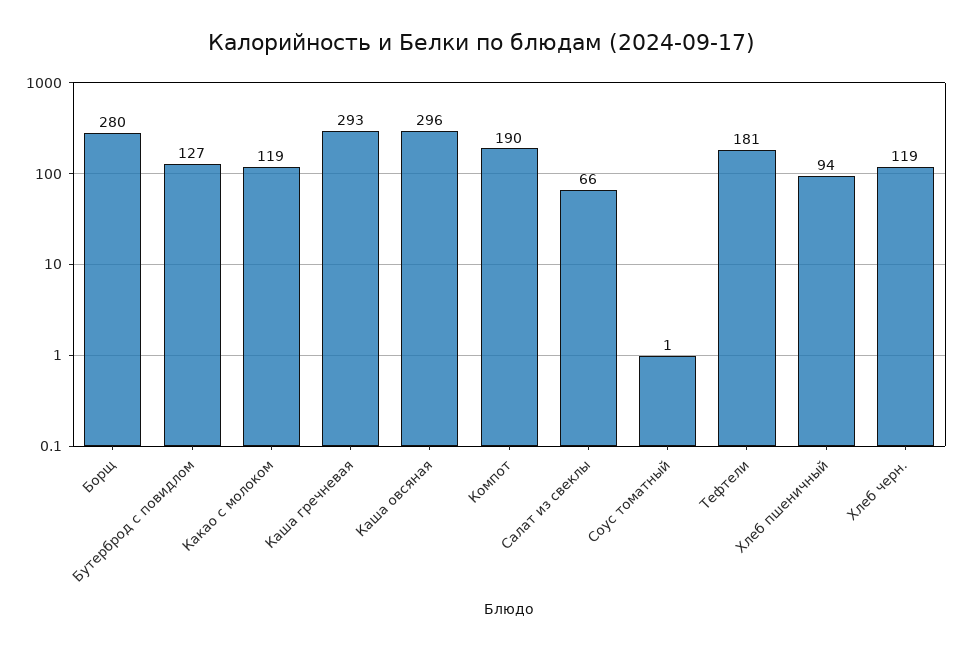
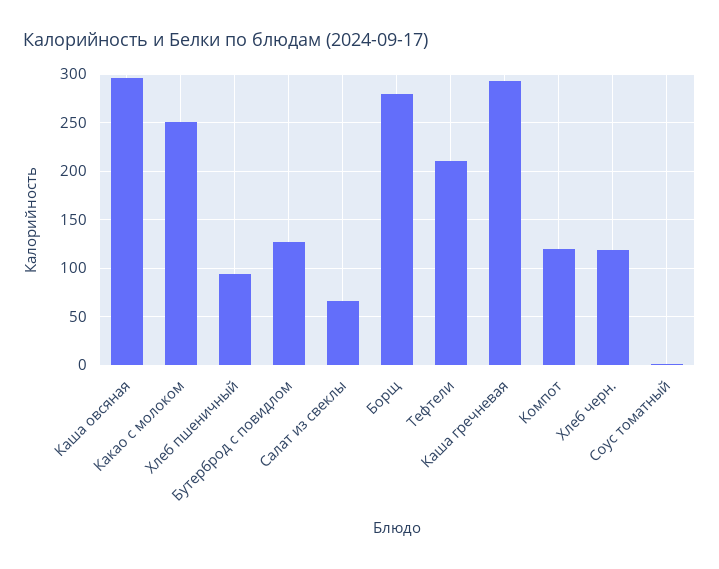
Какао с молоком: 119 -> 250
Компот: 190 -> 120
Тефтели: 181 -> 210

